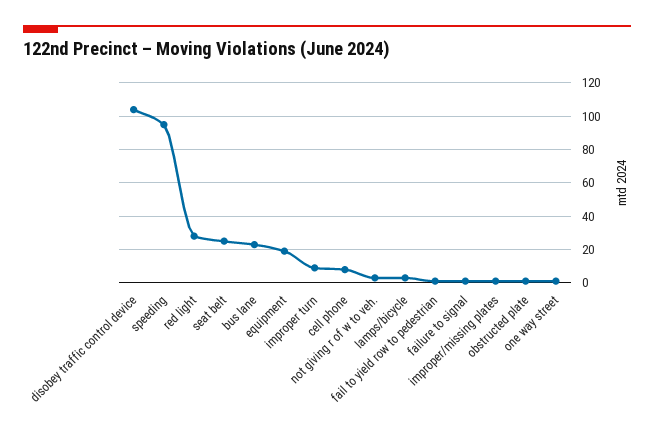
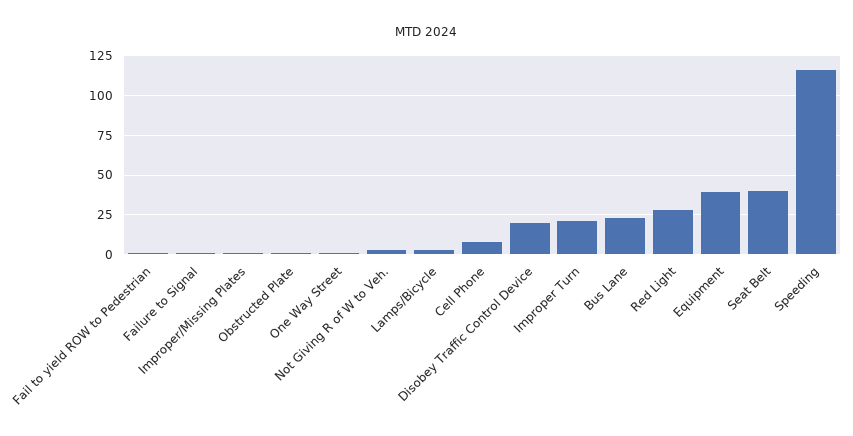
disobey traffic control device: 105 -> 20
speeding: 95 -> 115
seat belt: 25 -> 40
equipment: 20 -> 40
improper turn: 10 -> 20

